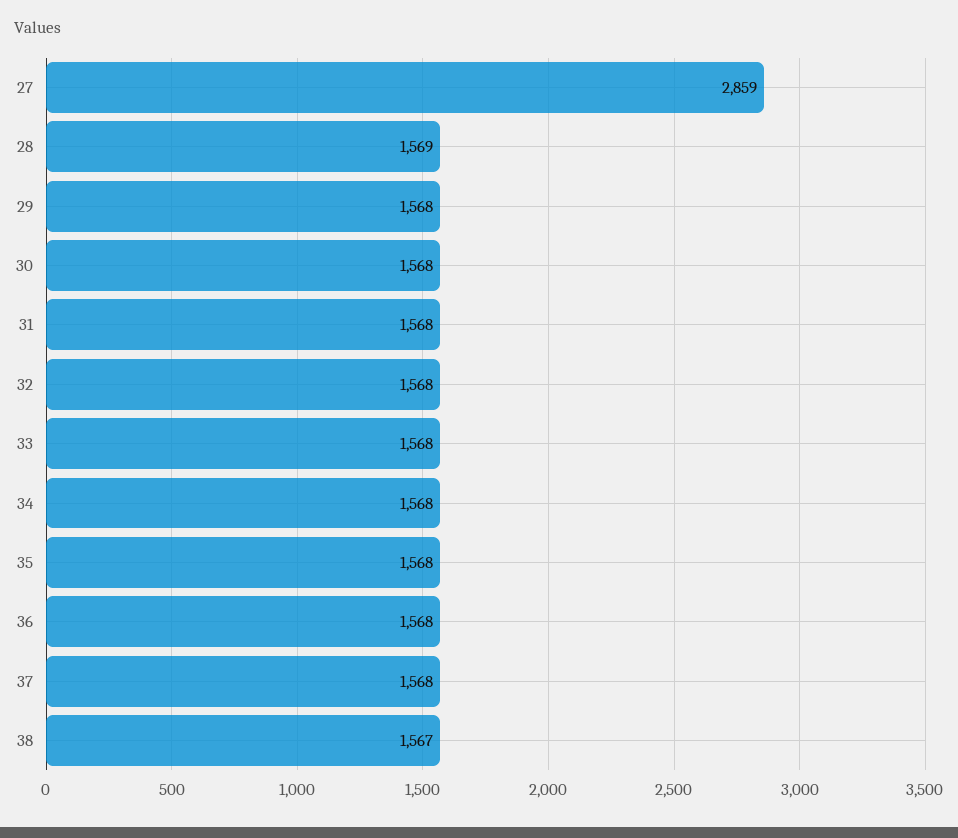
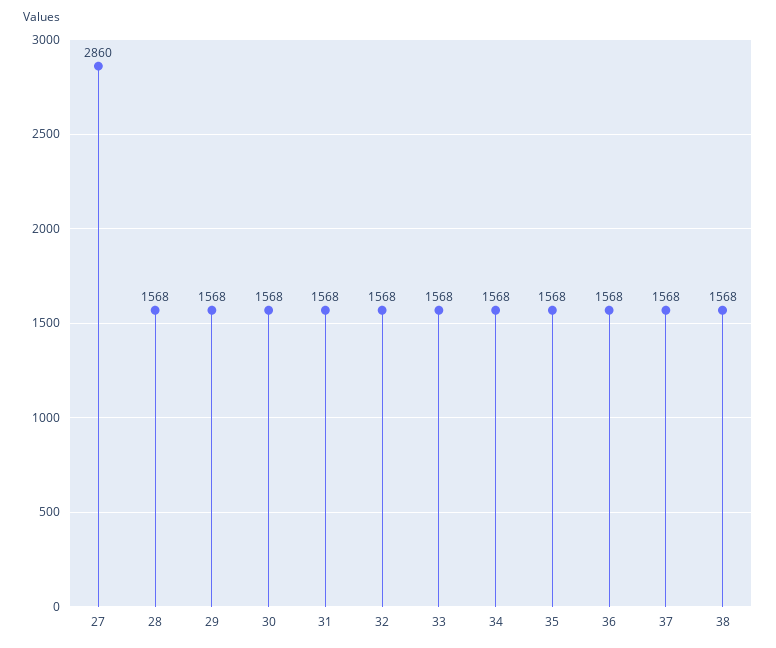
27: 2859 -> 2860
28: 1569 -> 1568
38: 1567 -> 1568

